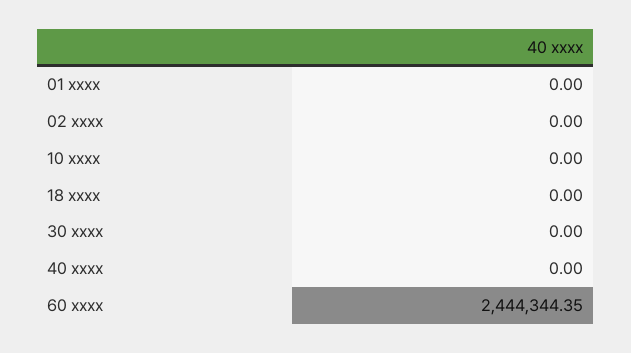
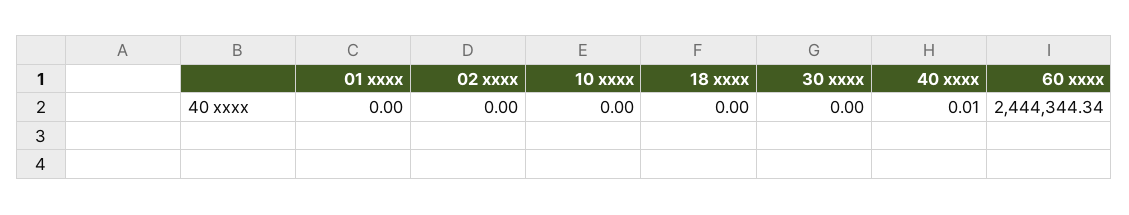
40 xxxx: 0 -> 0.01
60 xxxx: 2444344.35 -> 2444344.34

